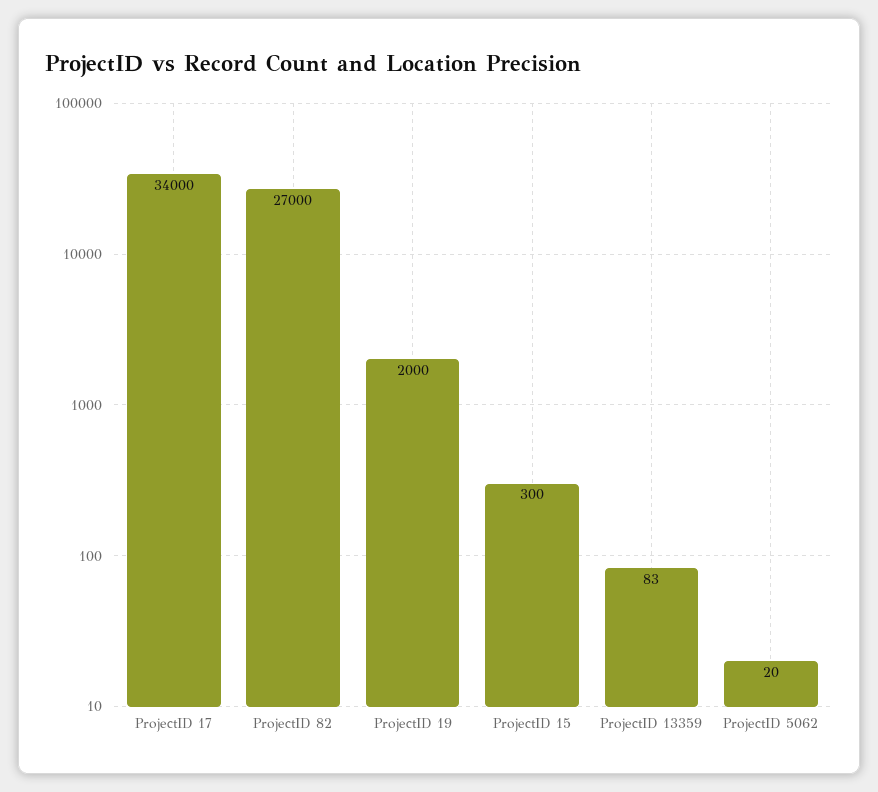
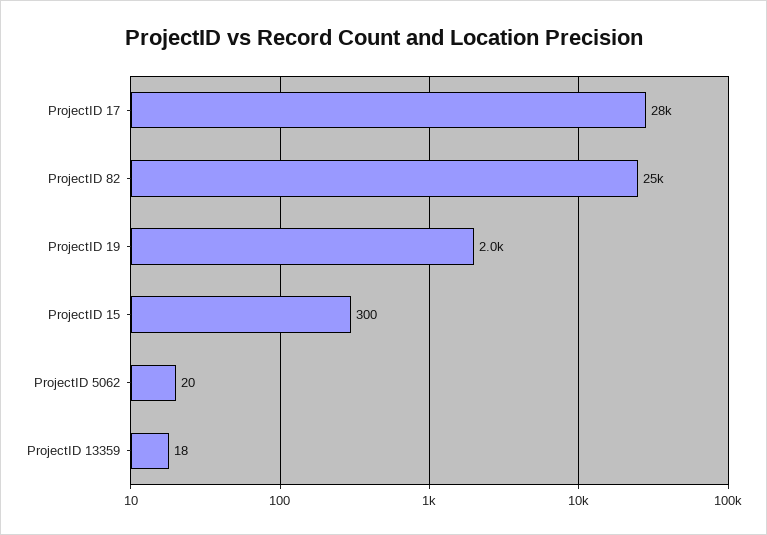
ProjectID 17: 34000 -> 28000
ProjectID 82: 27000 -> 25000
ProjectID 13359: 83 -> 18

